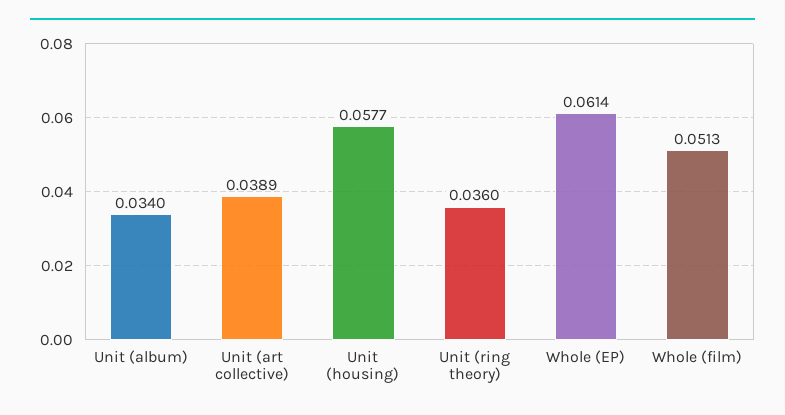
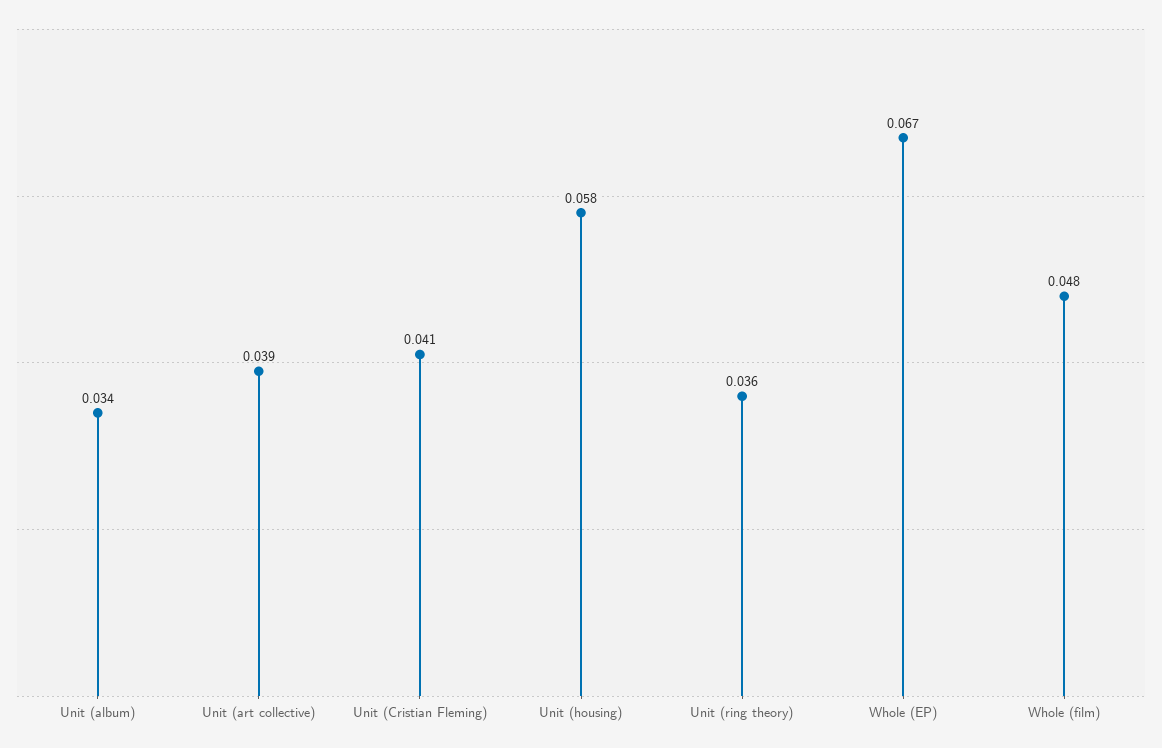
Whole (EP): 0.0614 -> 0.067
Whole (film): 0.0513 -> 0.048
Unit (Cristian Fleming): none -> 0.041

